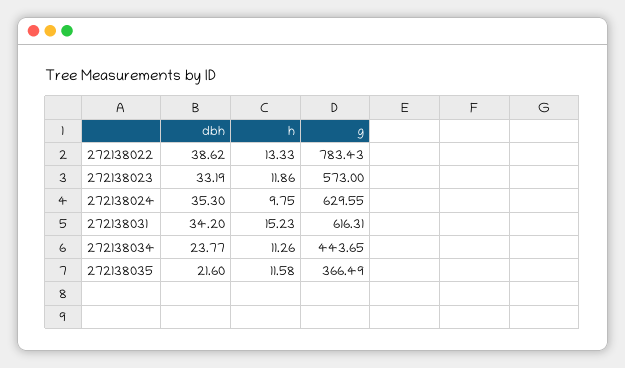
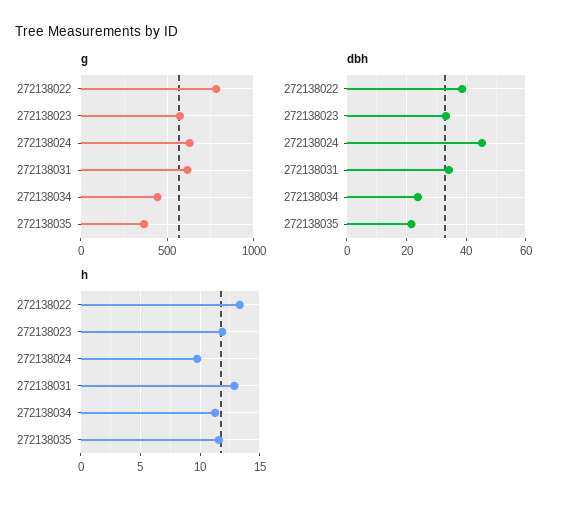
dbh, 272138024: 35.3 -> 45
h, 272138031: 15.23 -> 13

